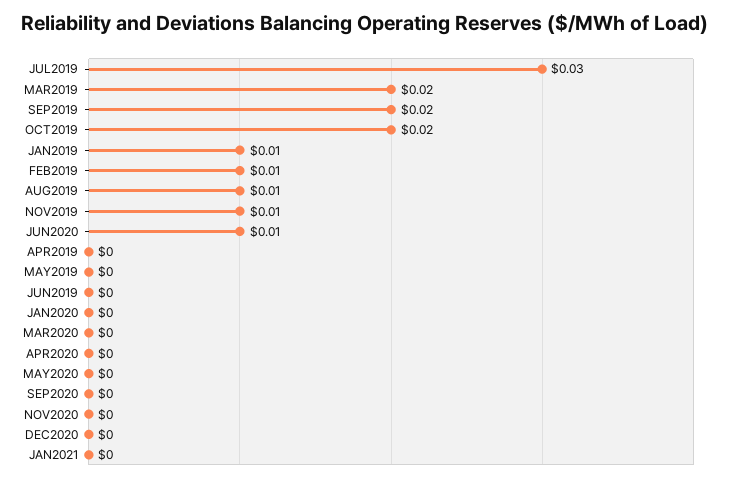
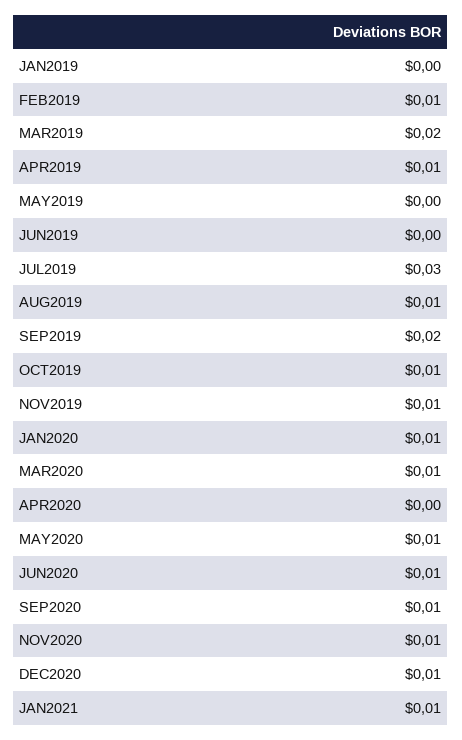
OCT2019: 0.02 -> 0.01
JAN2019: 0.01 -> 0
APR2019: 0 -> 0.01
JAN2020: 0 -> 0.01
MAR2020: 0 -> 0.01
MAY2020: 0 -> 0.01
SEP2020: 0 -> 0.01
NOV2020: 0 -> 0.01
DEC2020: 0 -> 0.01
JAN2021: 0 -> 0.01

